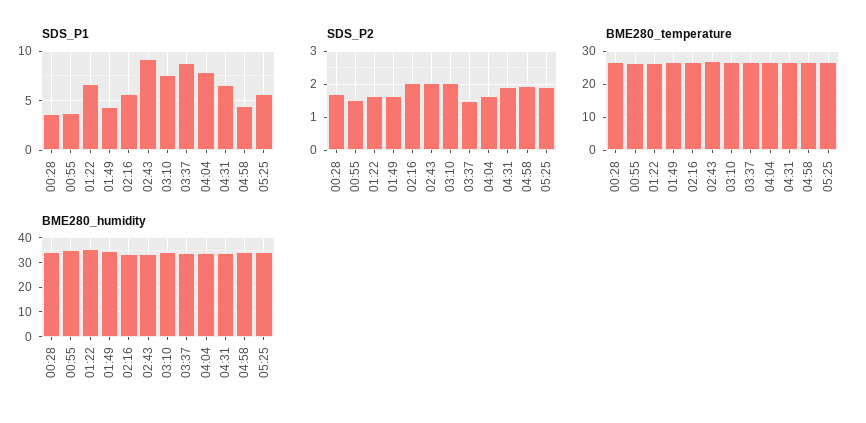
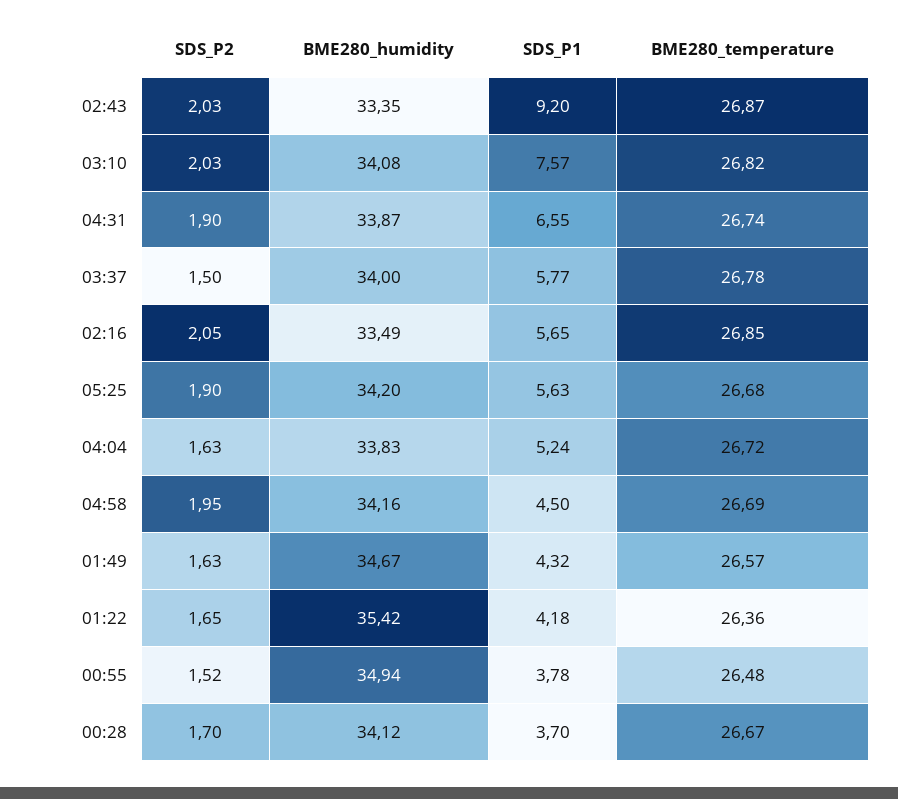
SDS_P1, 01:22: 7 -> 4.18
SDS_P1, 03:37: 9 -> 5.77
SDS_P1, 04:04: 8 -> 5.24

